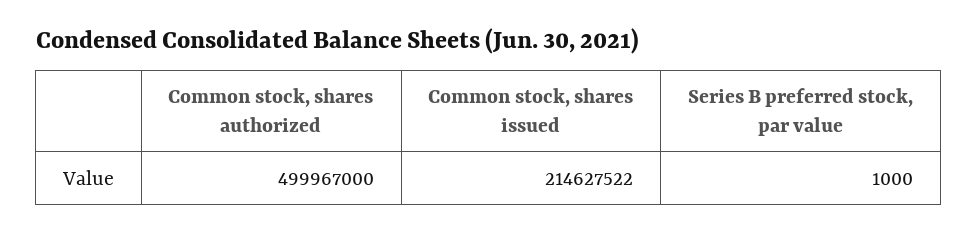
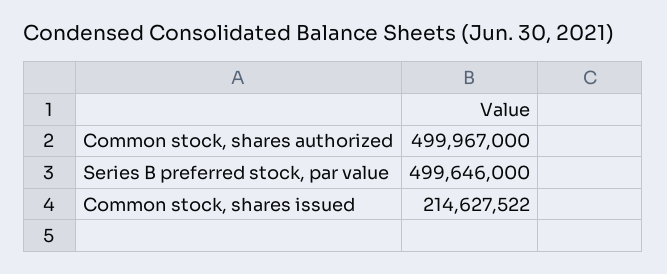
Series B preferred stock, par value: 1000 -> 499646000

